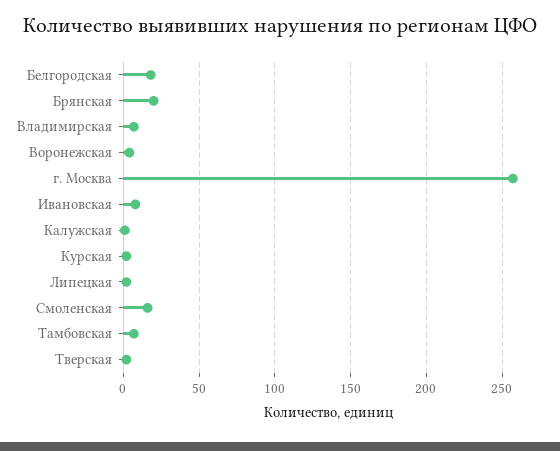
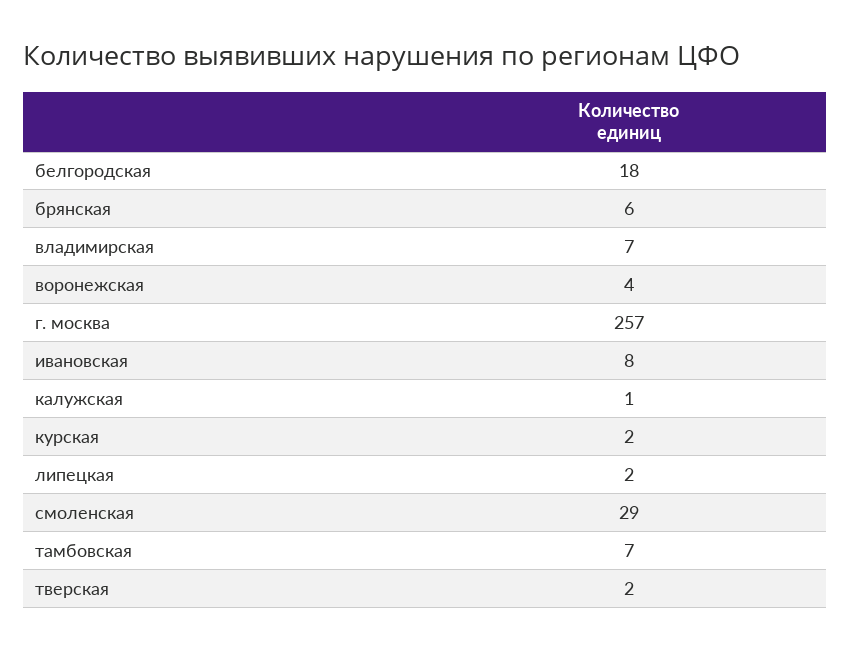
Брянская: 20 -> 6
Смоленская: 15 -> 29

